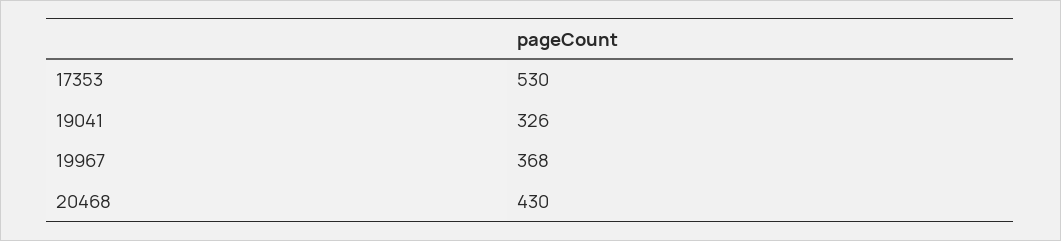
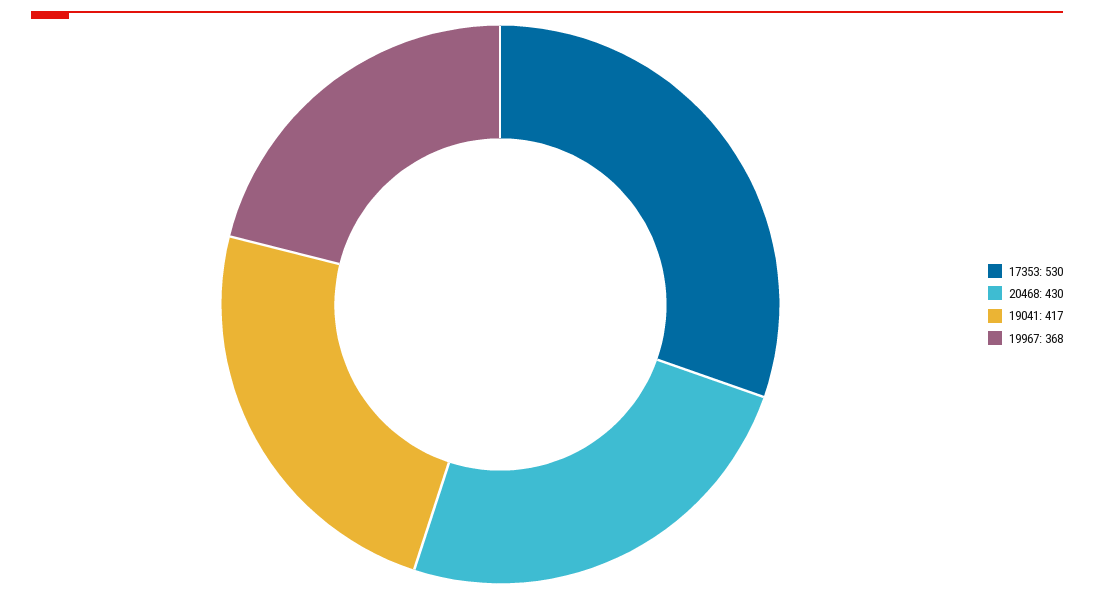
19041: 326 -> 417

